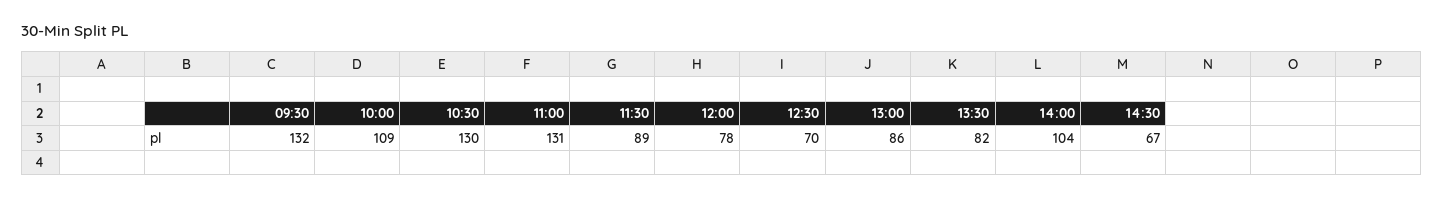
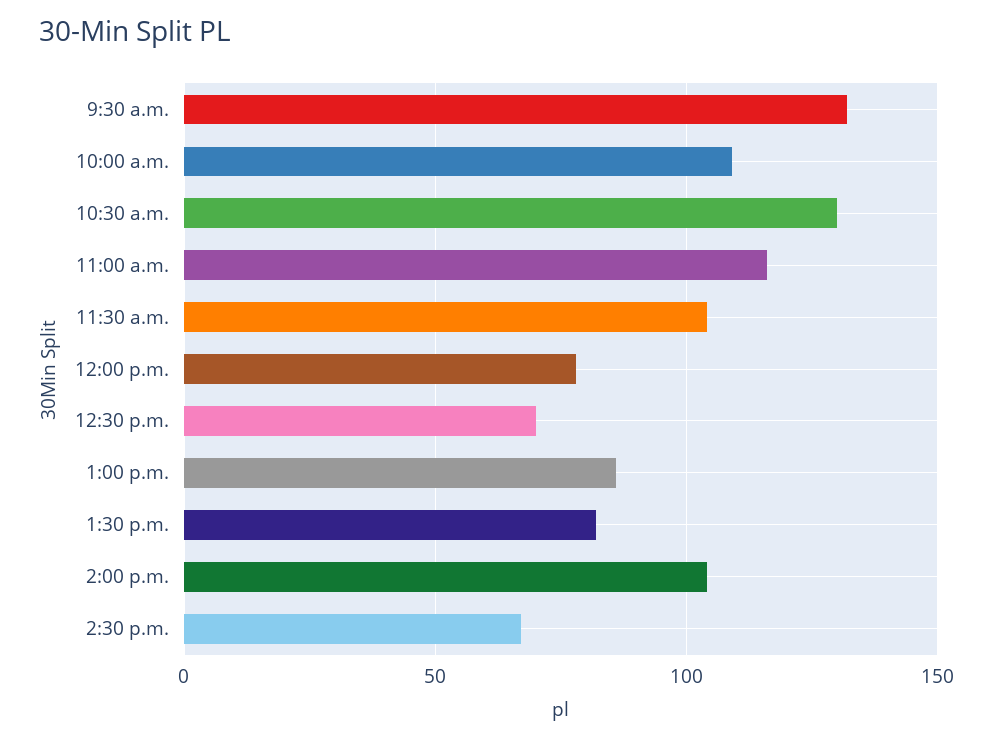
11:00: 131 -> 115
11:30: 89 -> 105

